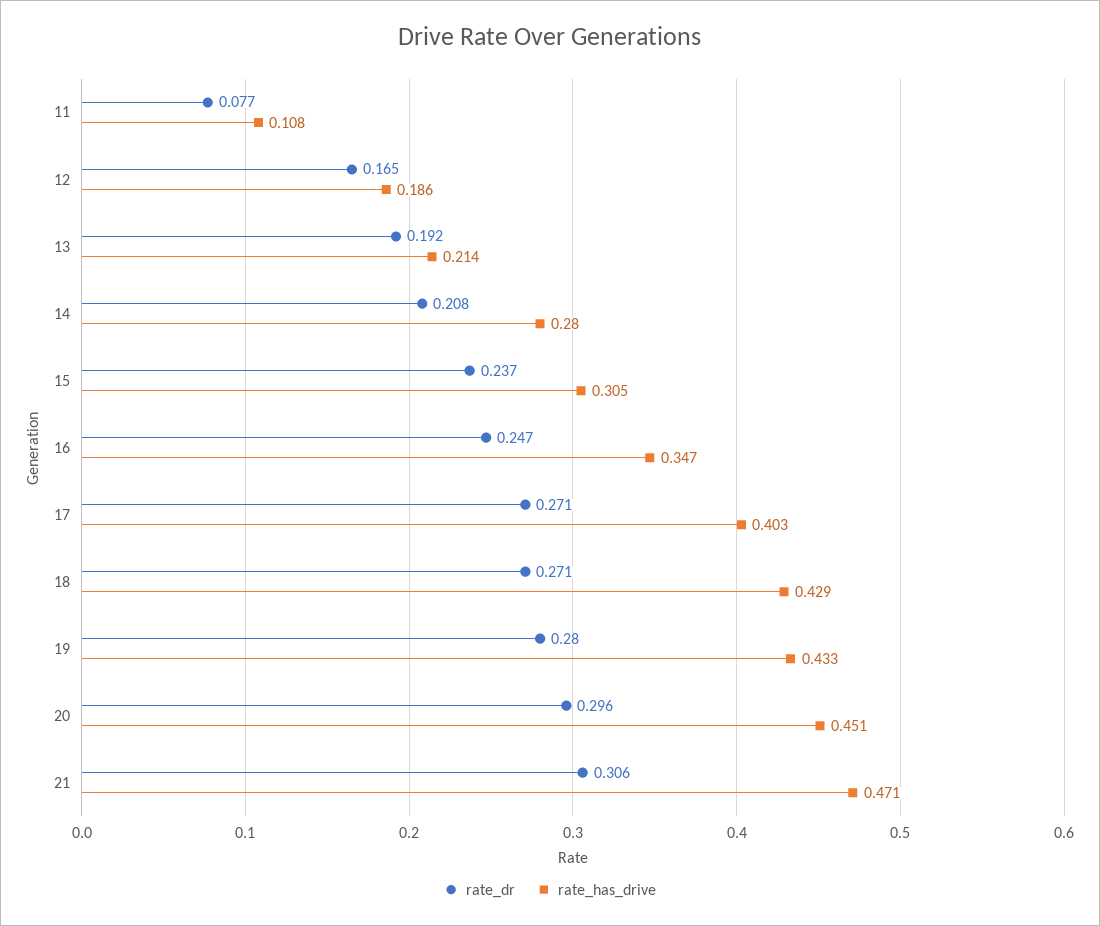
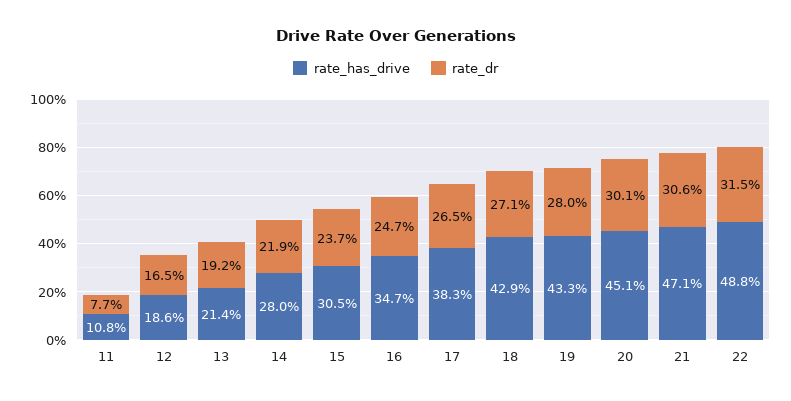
rate_dr, 14: 0.208 -> 0.219
rate_dr, 17: 0.271 -> 0.265
rate_has_drive, 17: 0.403 -> 0.383
rate_dr, 20: 0.296 -> 0.301
rate_has_drive, 22: none -> 0.488
rate_dr, 22: none -> 0.315

